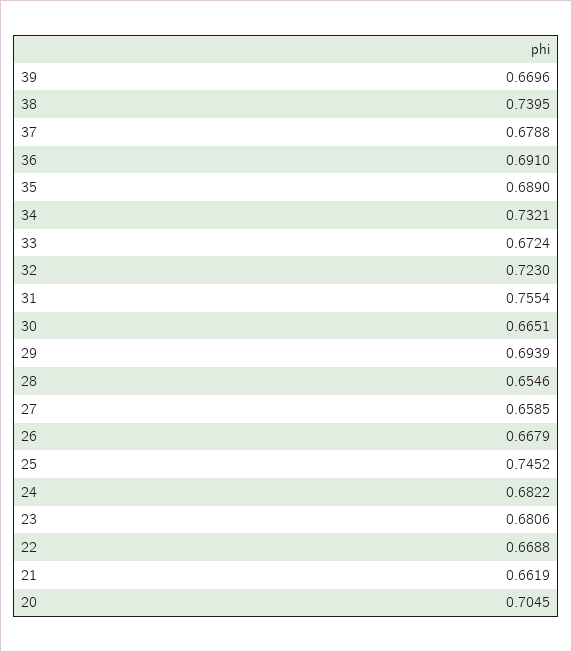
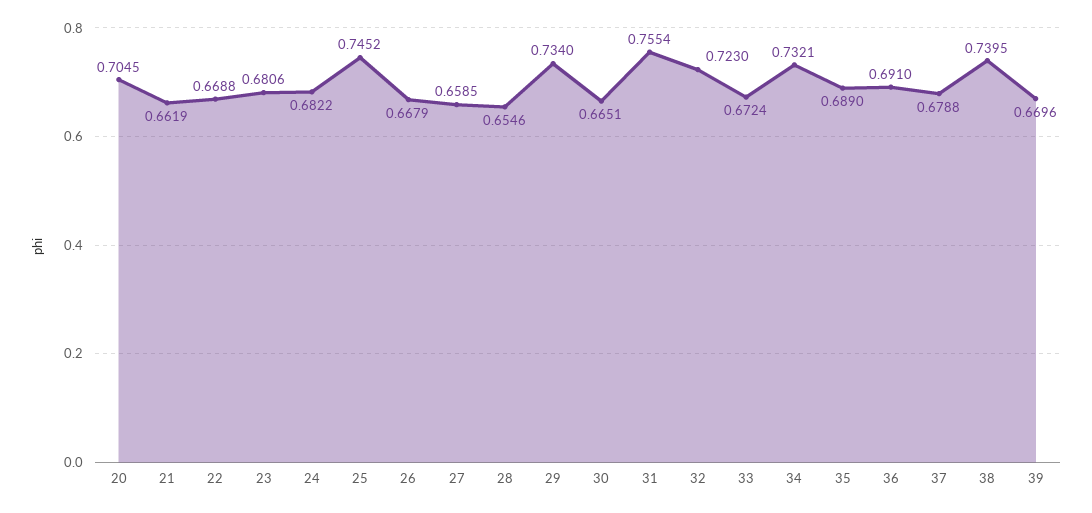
29: 0.6939 -> 0.734

